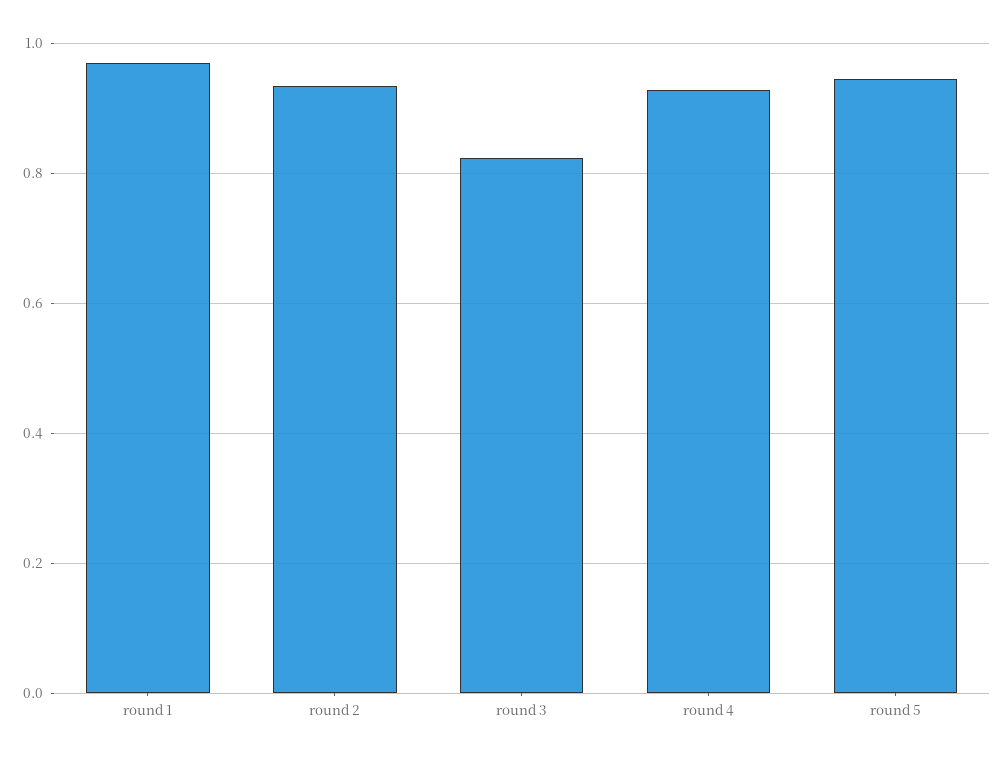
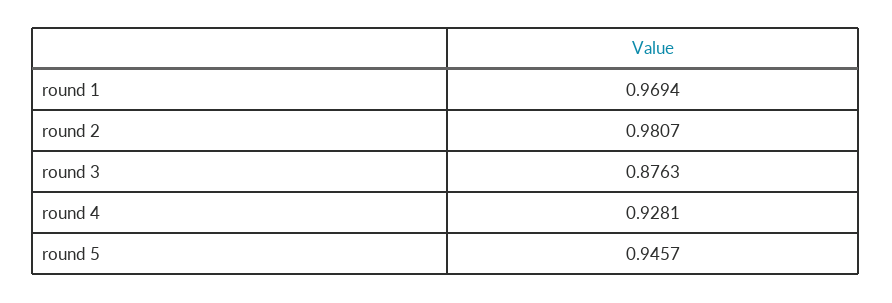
round 2: 0.94 -> 0.9807
round 3: 0.82 -> 0.8763

